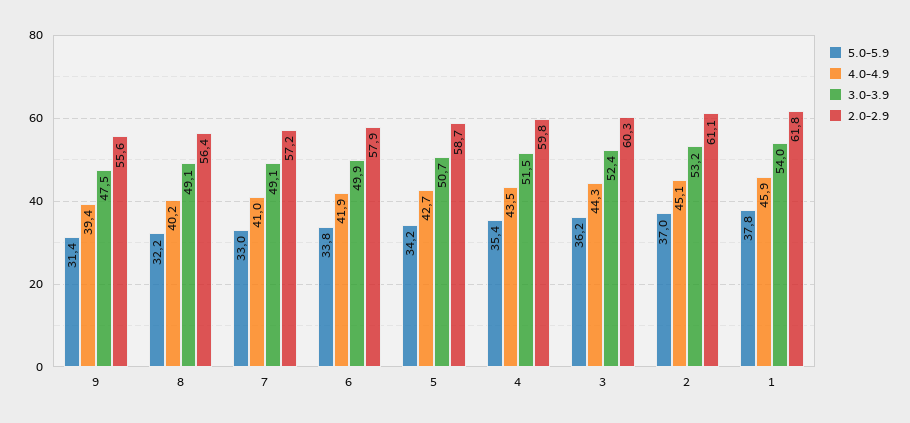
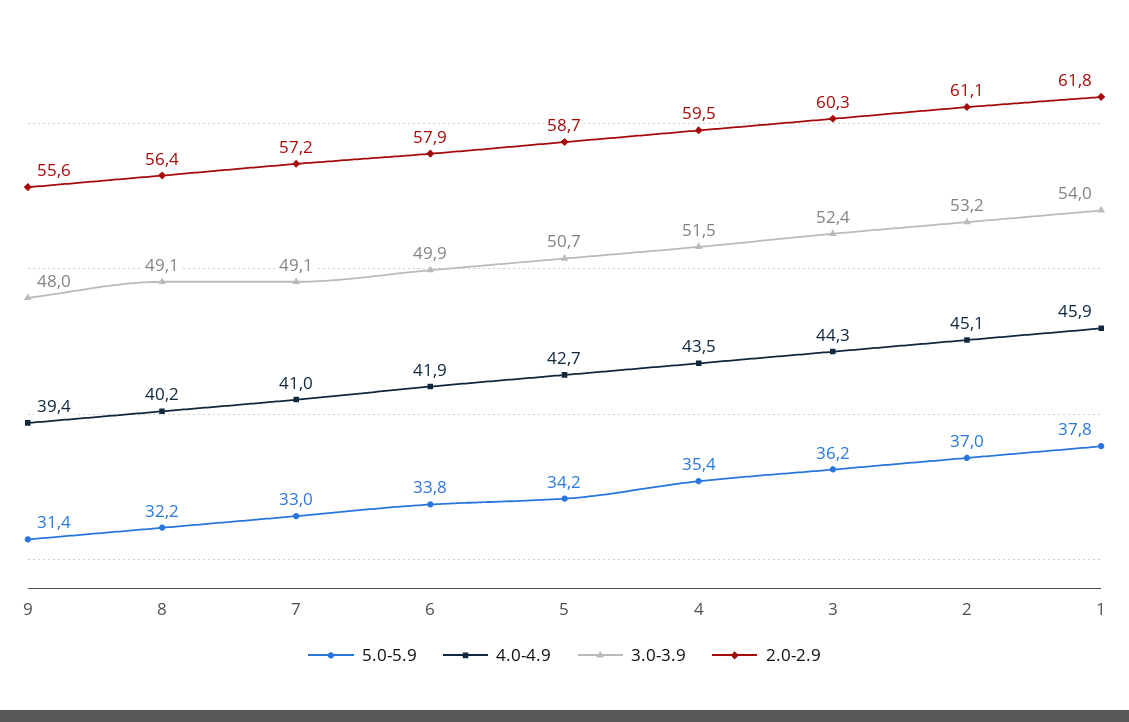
3.0-3.9, 9: 47.5 -> 48
2.0-2.9, 4: 59.8 -> 59.5

